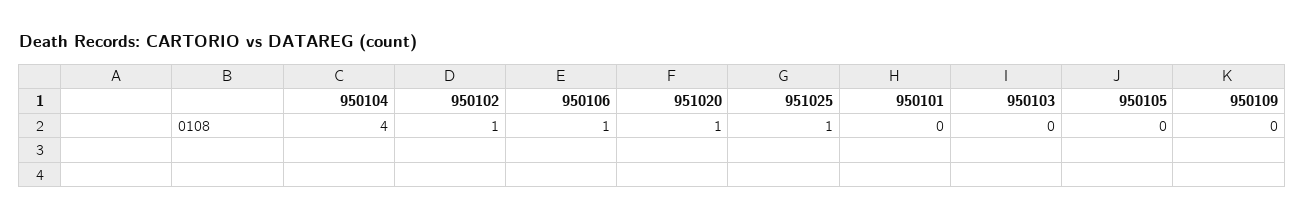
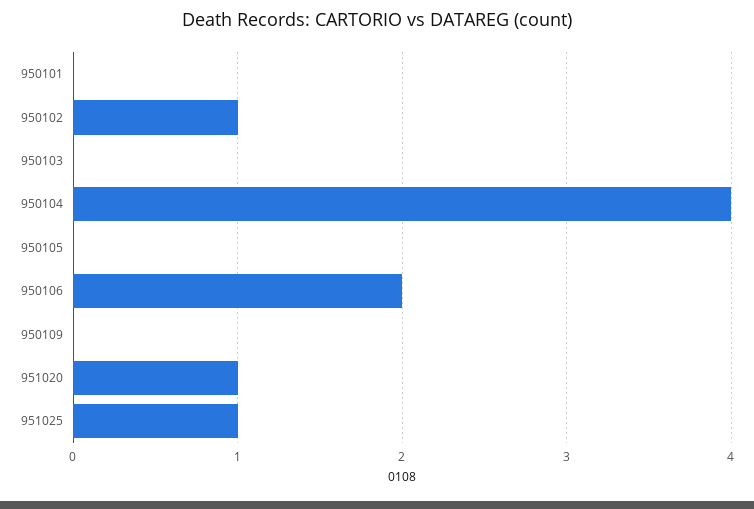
950106: 1 -> 2

